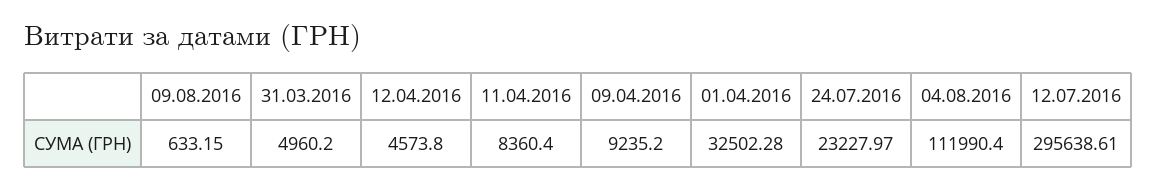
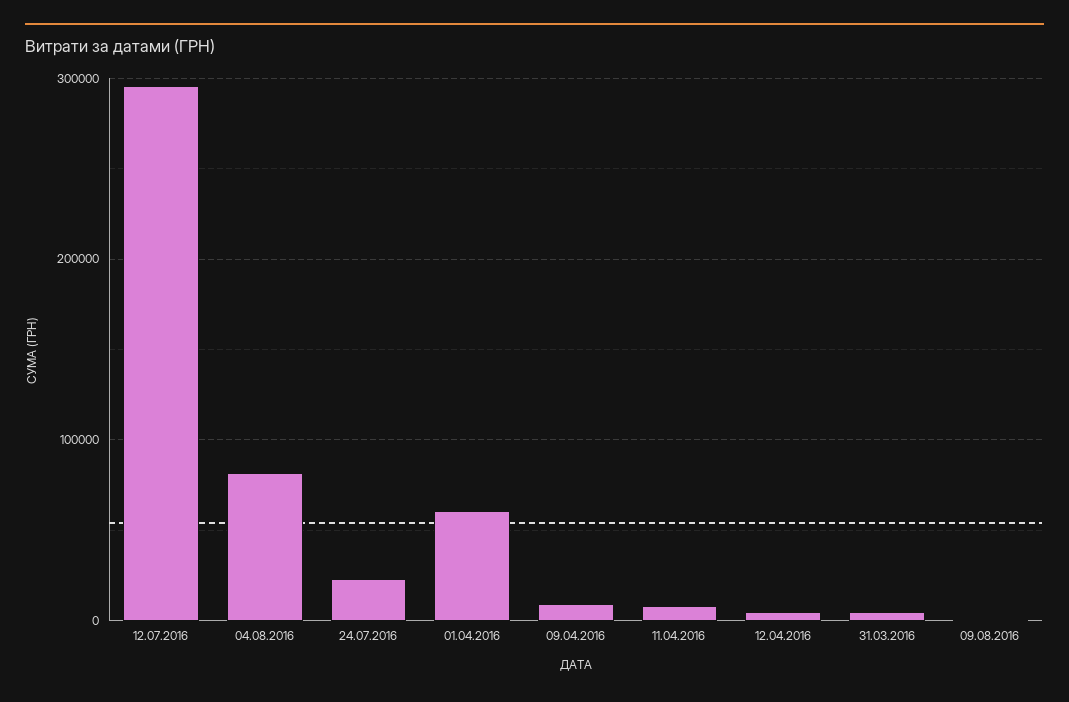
01.04.2016: 32502.28 -> 60000
04.08.2016: 111990.4 -> 80000

